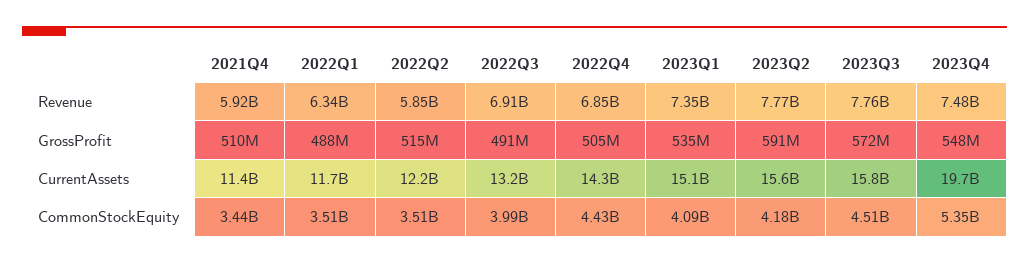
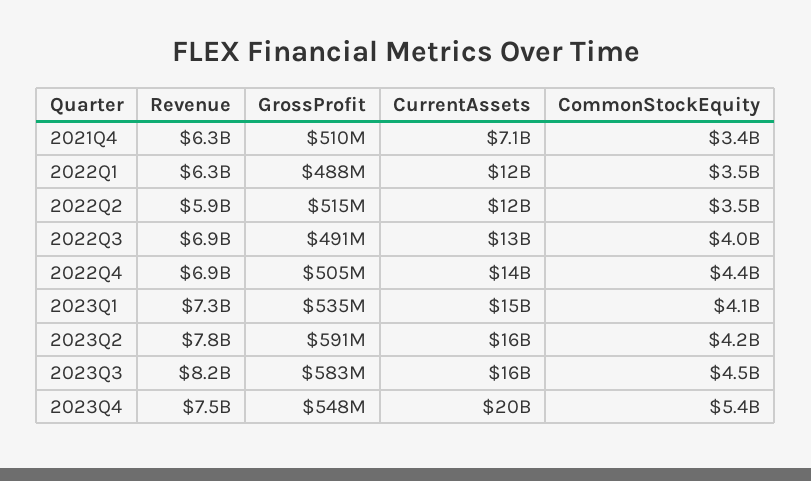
2021Q4, Revenue: 5920000000 -> 6300000000
2023Q3, Revenue: 7760000000 -> 8200000000
2023Q3, GrossProfit: 572000000 -> 583000000
2021Q4, CurrentAssets: 11400000000 -> 7100000000

